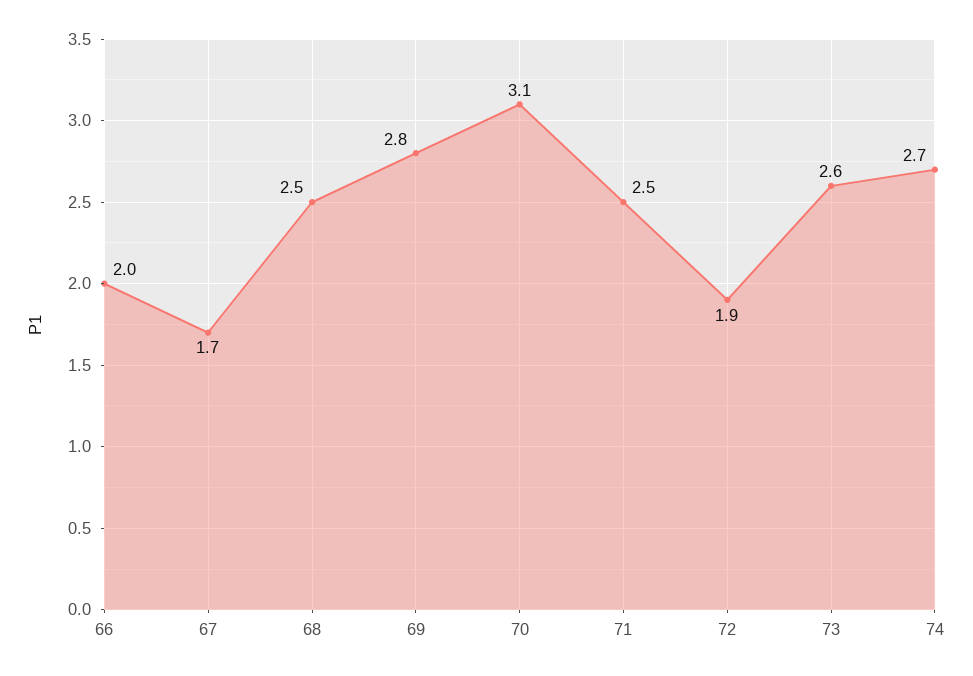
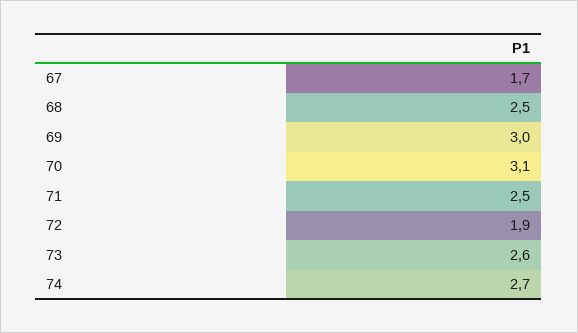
66: 2 -> none
69: 2.8 -> 3

